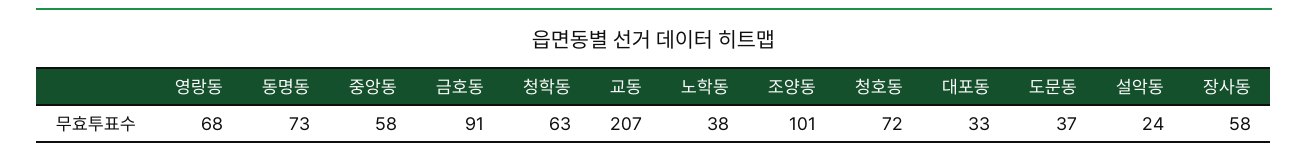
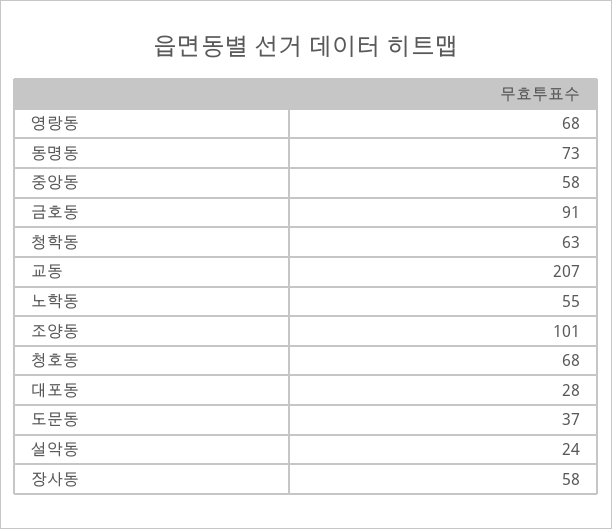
노학동: 38 -> 55
청호동: 72 -> 68
대포동: 33 -> 28

